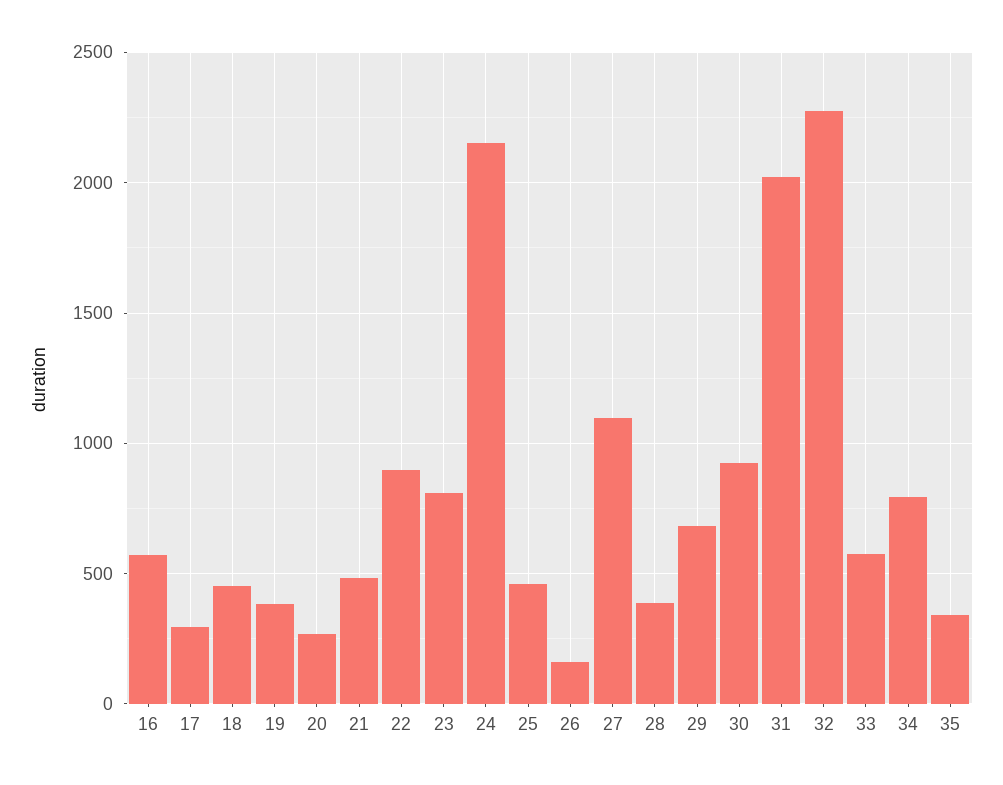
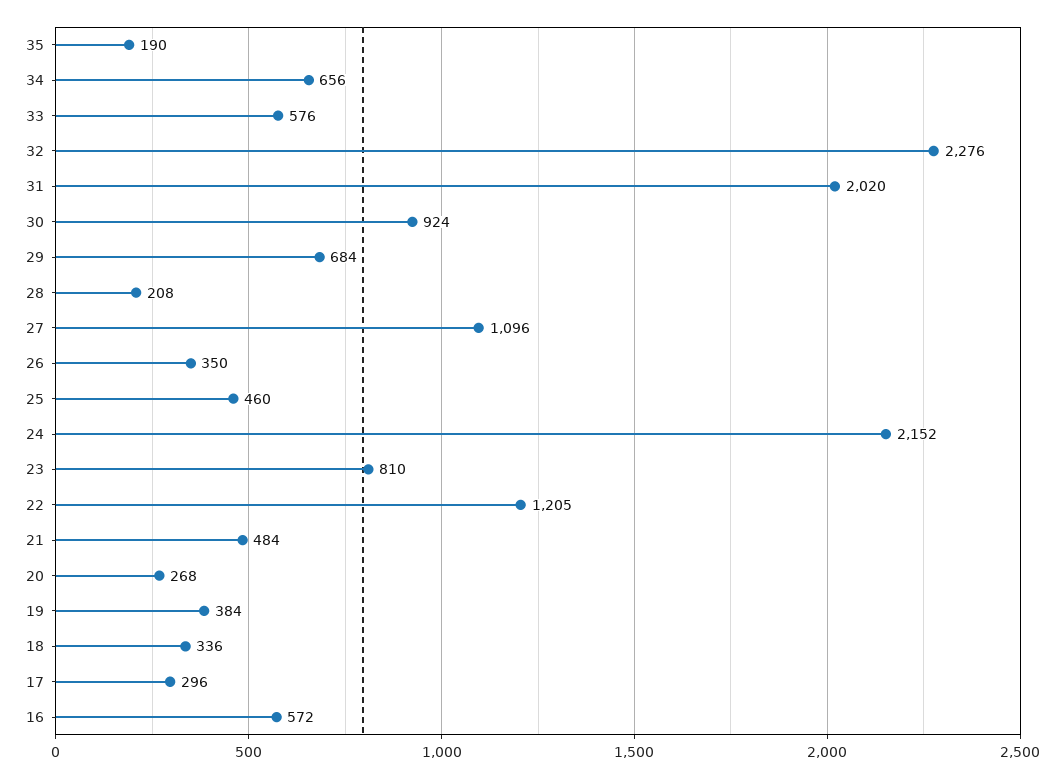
18: 450 -> 336
22: 900 -> 1205
26: 150 -> 350
28: 400 -> 208
34: 800 -> 656
35: 350 -> 190

